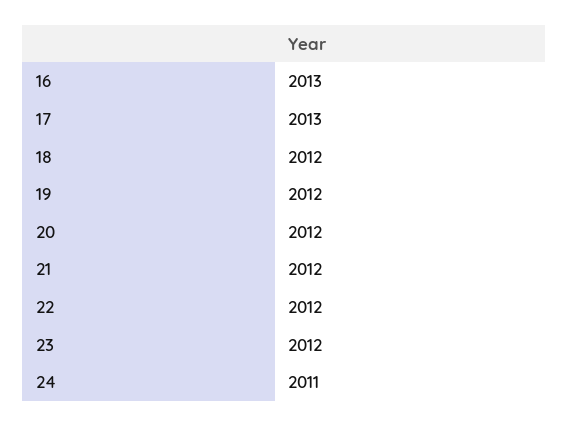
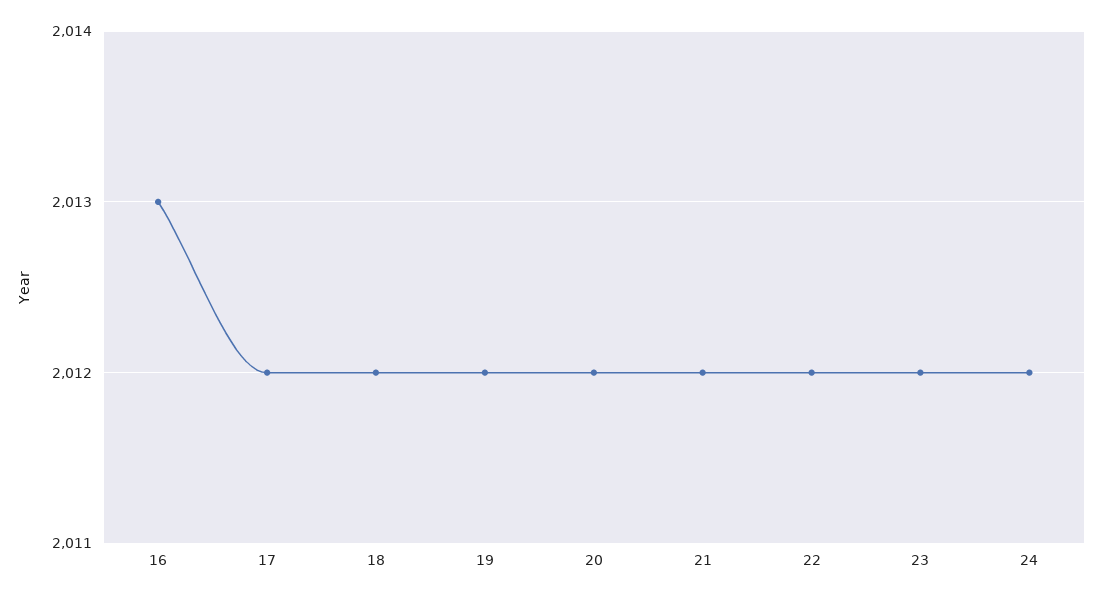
17: 2013 -> 2012
24: 2011 -> 2012

